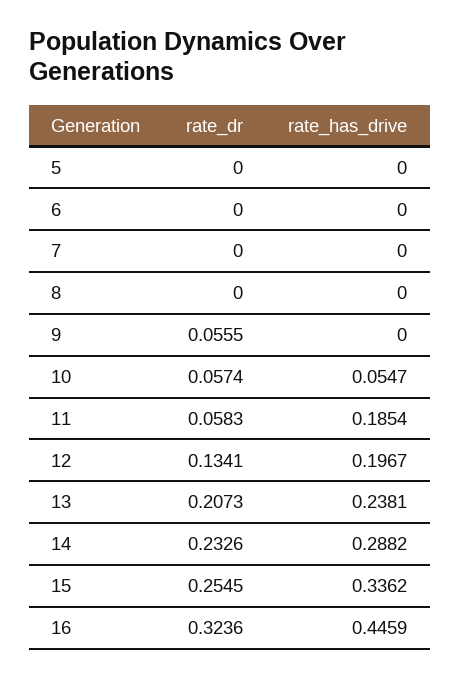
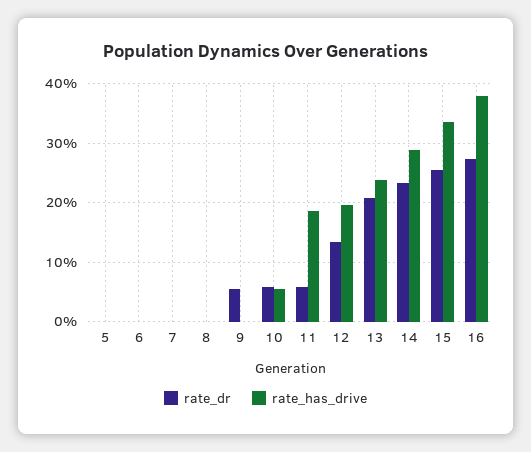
rate_dr, 16: 0.3236 -> 0.28
rate_has_drive, 16: 0.4459 -> 0.38

